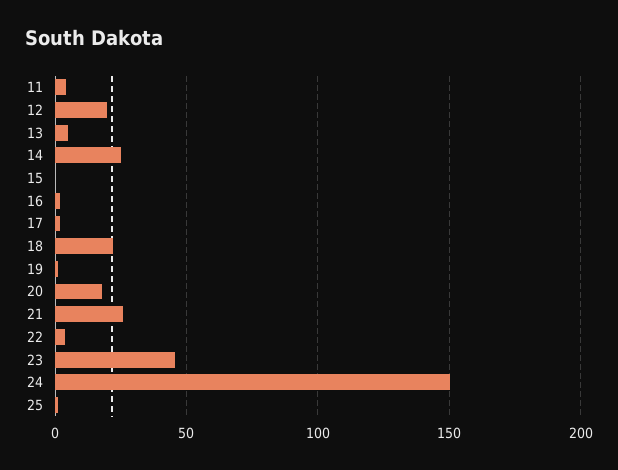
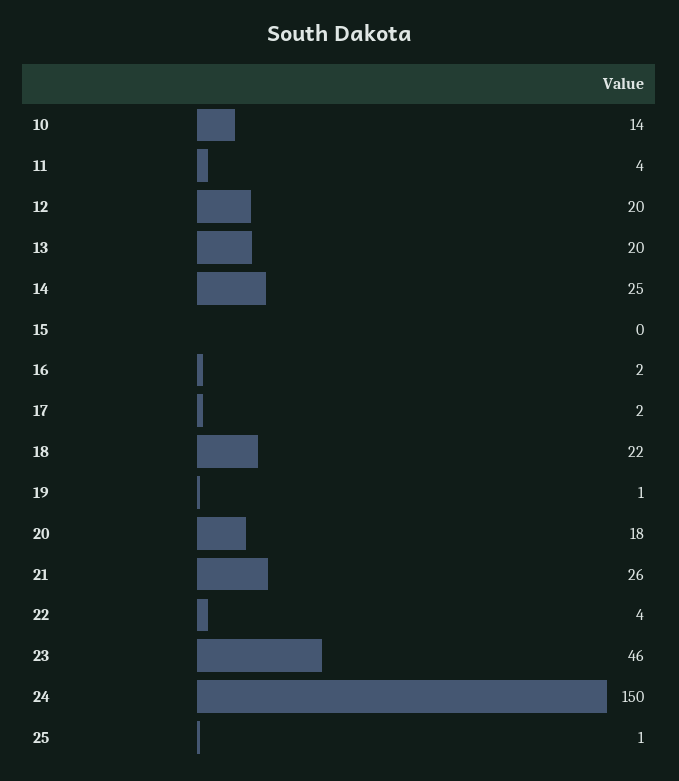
13: 5 -> 20
10: none -> 14

